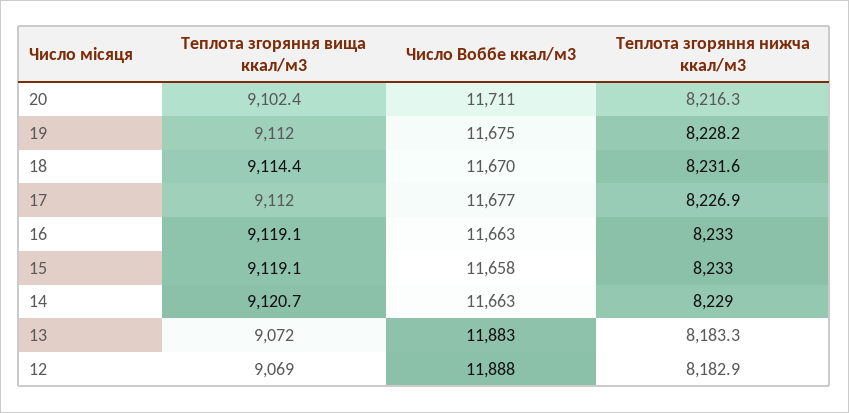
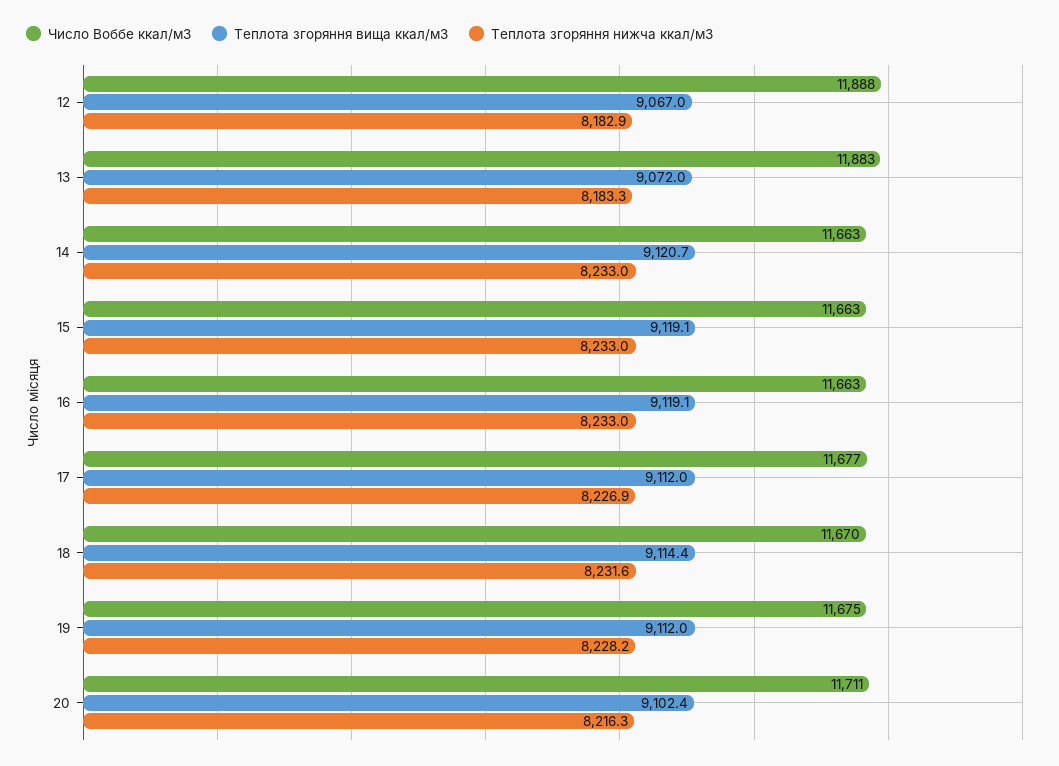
Число Воббе ккал/м3, 15: 11658 -> 11663
Теплота згоряння нижча ккал/м3, 14: 8229 -> 8233
Теплота згоряння вища ккал/м3, 12: 9069 -> 9067

